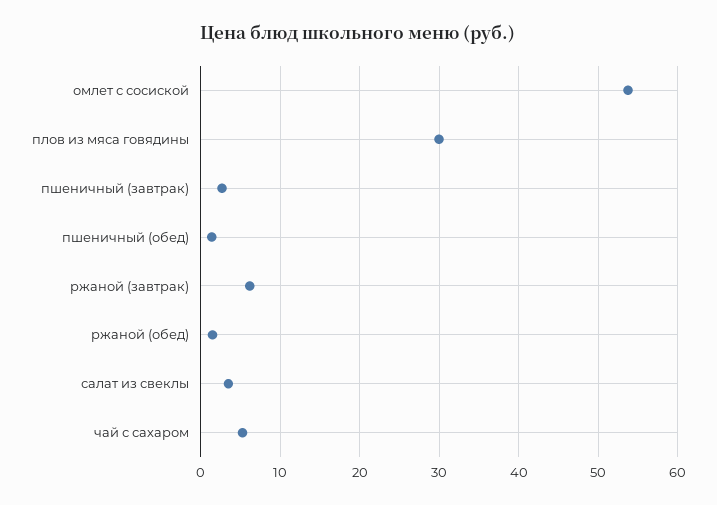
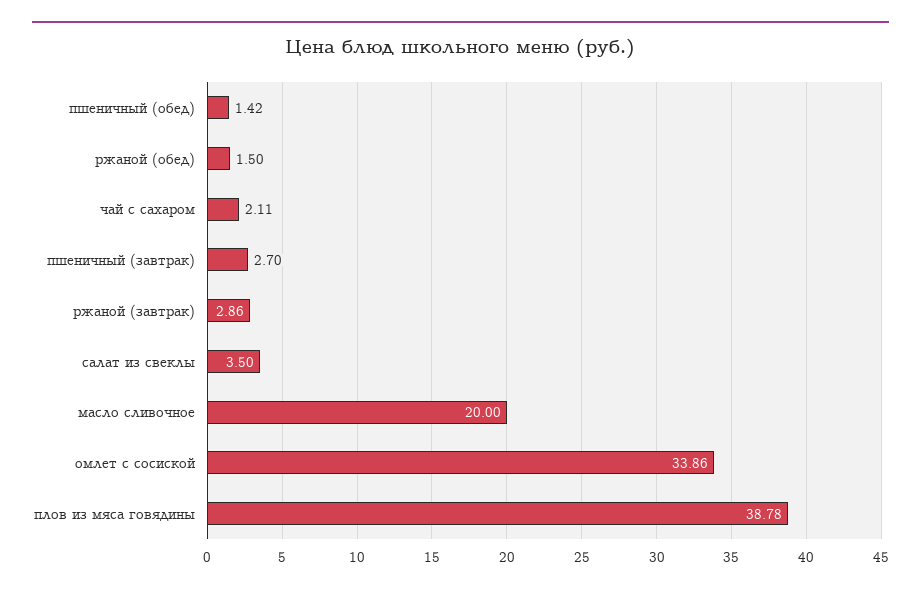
омлет с сосиской: 54 -> 33.86
плов из мяса говядины: 30 -> 38.78
ржаной (завтрак): 6 -> 2.86
чай с сахаром: 5 -> 2.11
масло сливочное: none -> 20

